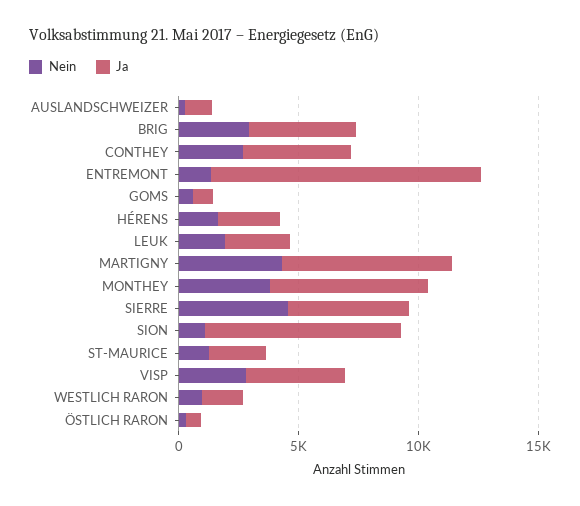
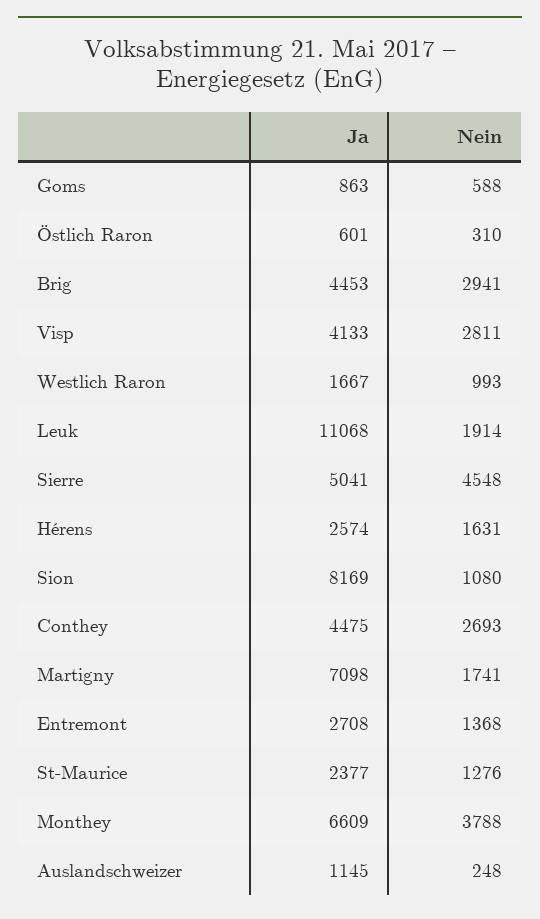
Ja, ENTREMONT: 11000 -> 2708
Ja, LEUK: 3000 -> 11068
Nein, MARTIGNY: 4000 -> 1741

